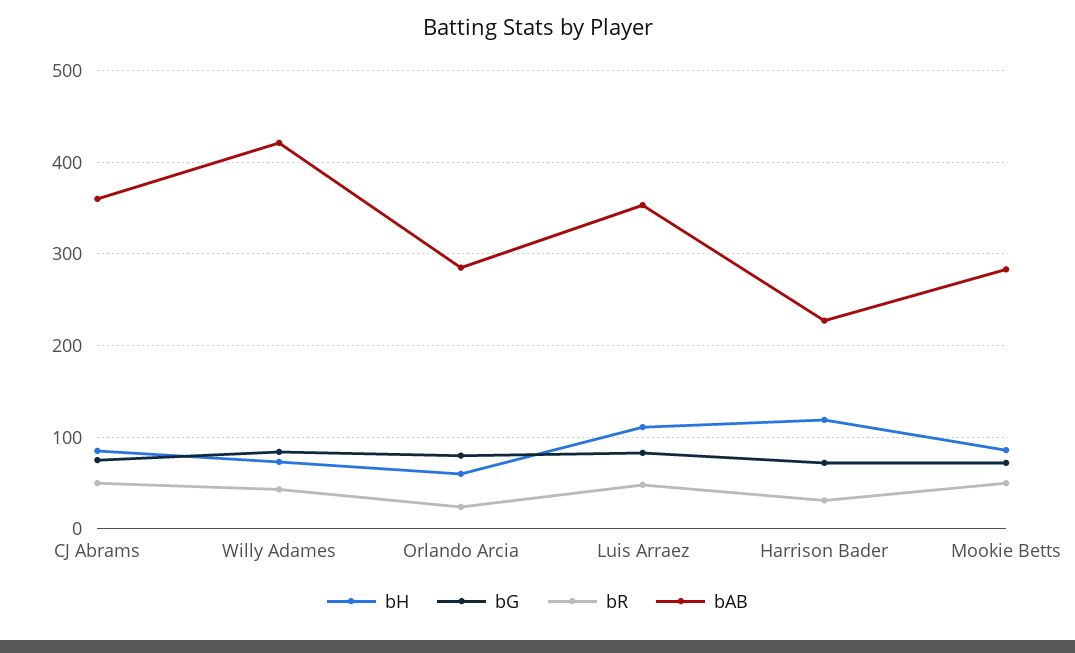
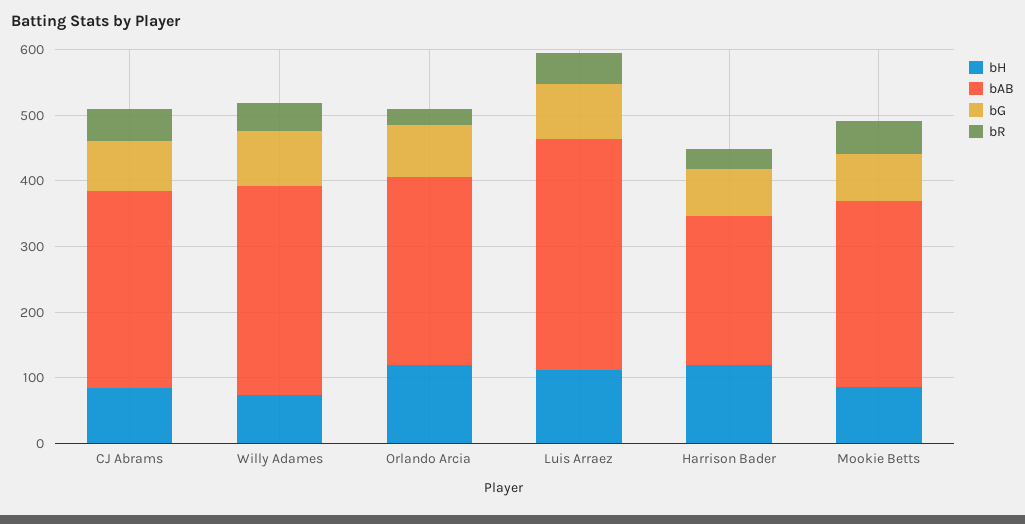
bAB, CJ Abrams: 360 -> 300
bAB, Willy Adames: 420 -> 320
bH, Orlando Arcia: 60 -> 120

